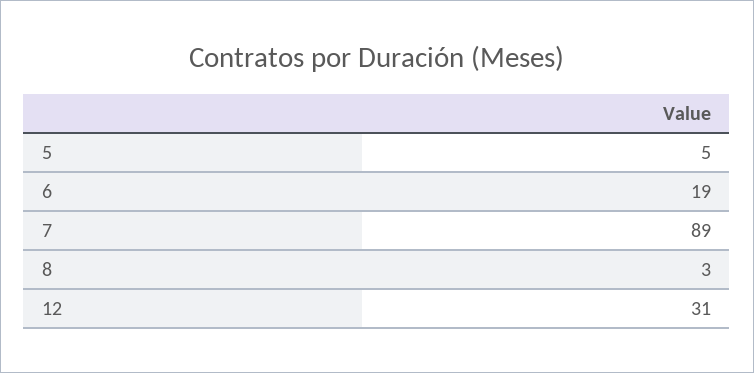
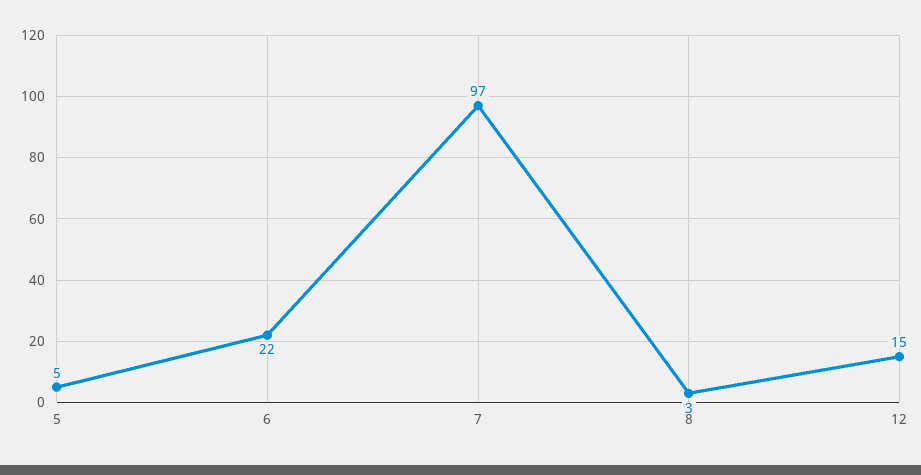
6: 19 -> 22
7: 89 -> 97
12: 31 -> 15

